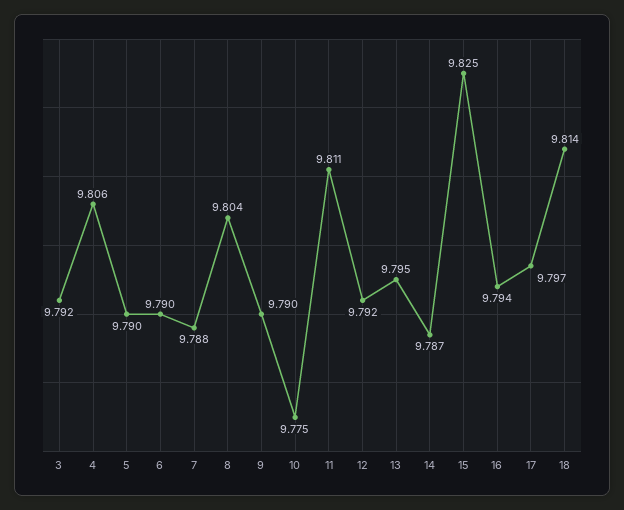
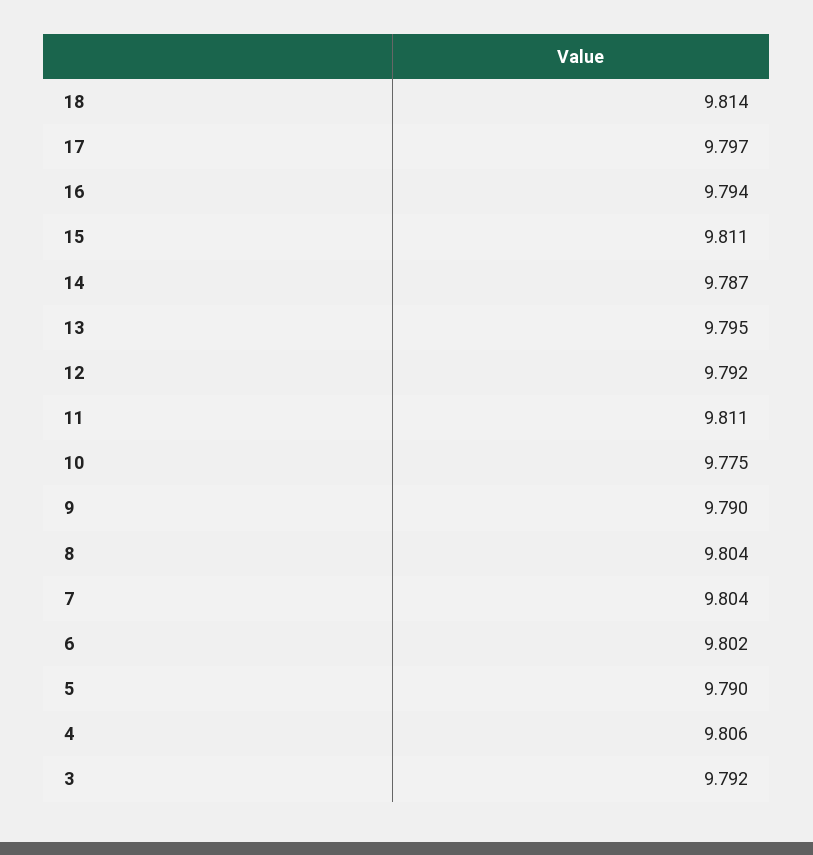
6: 9.79 -> 9.802
7: 9.788 -> 9.804
15: 9.825 -> 9.811

